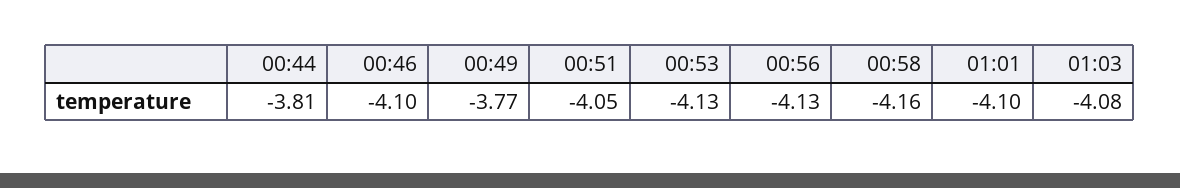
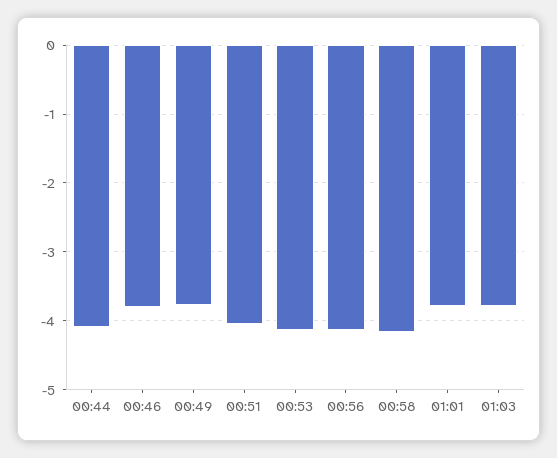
00:44: -3.81 -> -4.1
00:46: -4.1 -> -3.8
01:01: -4.1 -> -3.8
01:03: -4.08 -> -3.8

